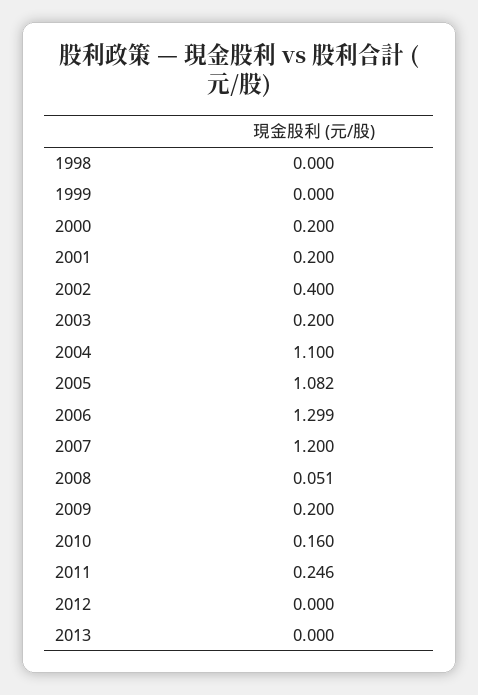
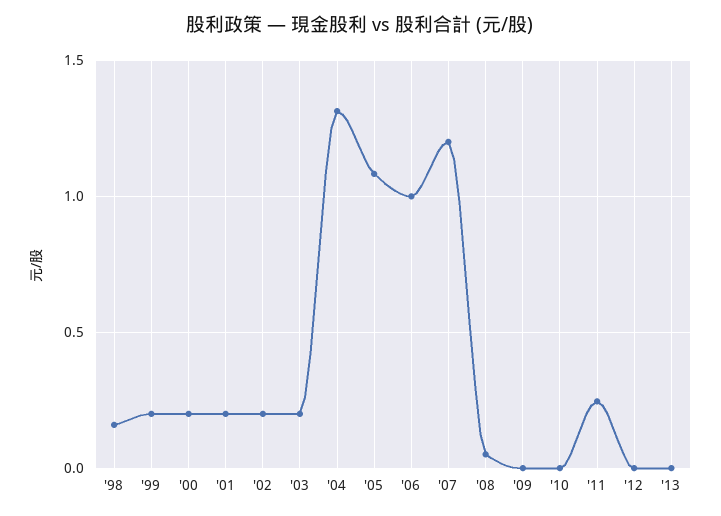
1998: 0 -> 0.15
1999: 0 -> 0.2
2002: 0.4 -> 0.2
2004: 1.1 -> 1.3
2006: 1.299 -> 1
2009: 0.2 -> 0
2010: 0.16 -> 0

